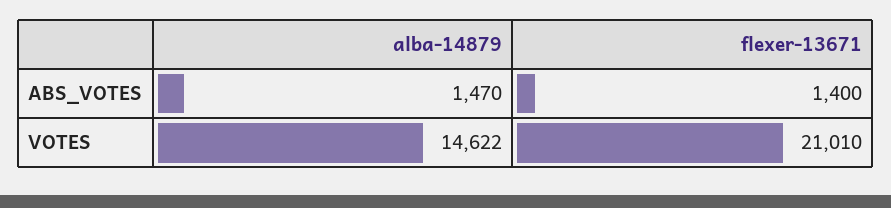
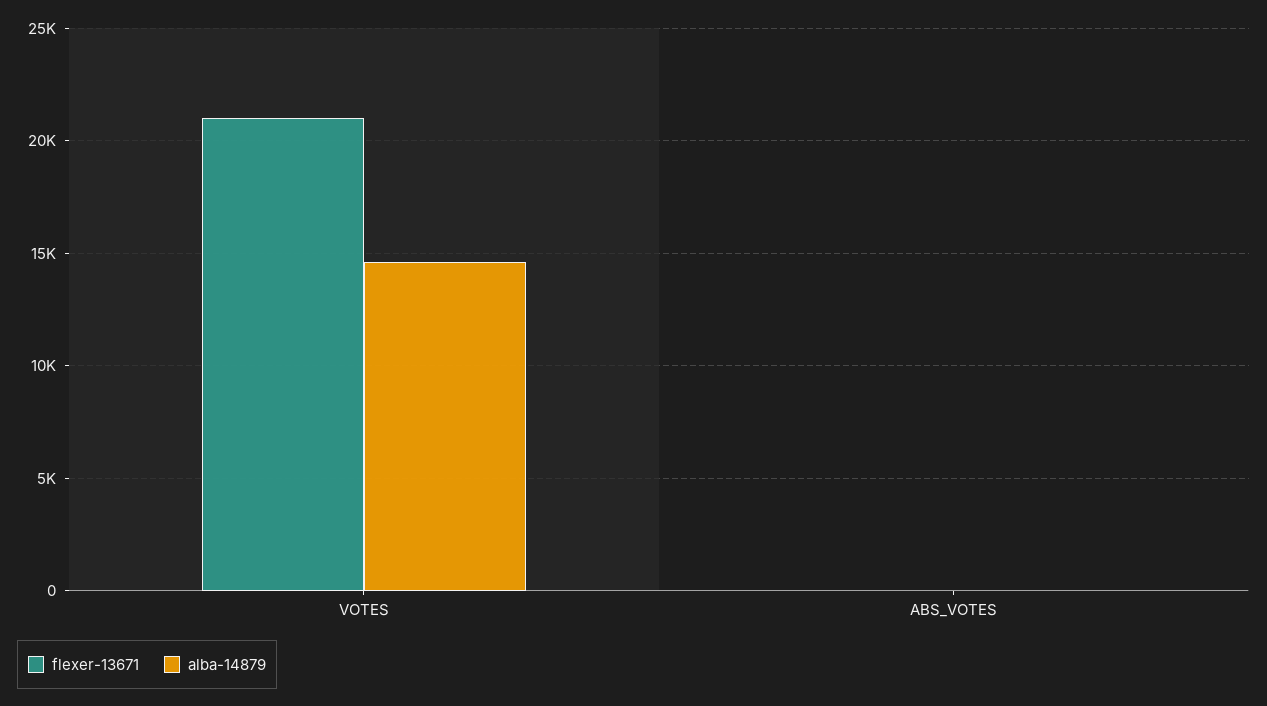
alba-14879, ABS_VOTES: 1470 -> 0
flexer-13671, ABS_VOTES: 1400 -> 0

